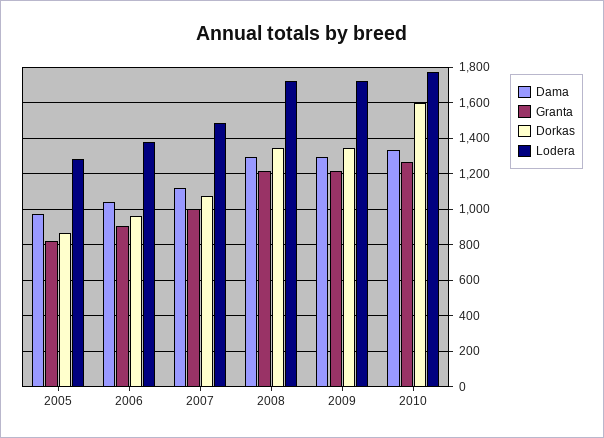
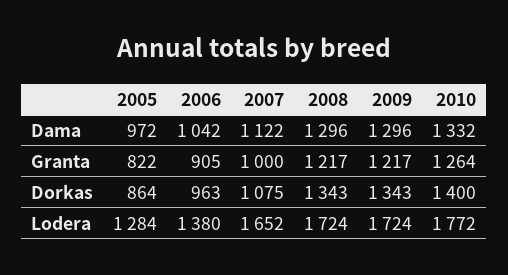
Lodera, 2007: 1500 -> 1652
Dorkas, 2010: 1600 -> 1400

